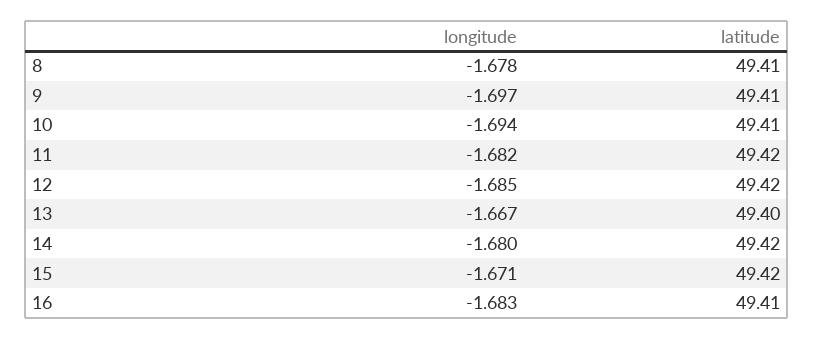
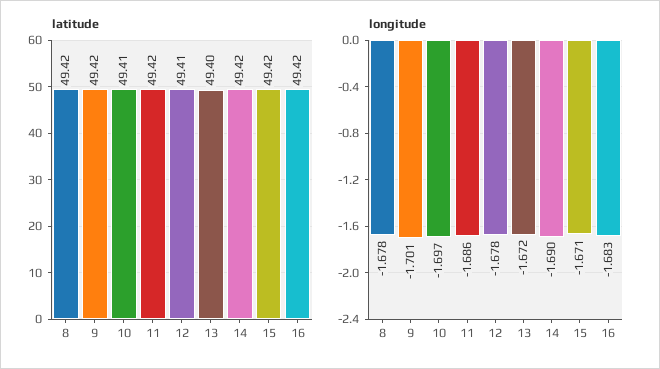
latitude, 8: 49.41 -> 49.42
longitude, 9: -1.697 -> -1.701
latitude, 9: 49.41 -> 49.42
longitude, 10: -1.694 -> -1.697
longitude, 11: -1.682 -> -1.686
longitude, 12: -1.685 -> -1.678
latitude, 12: 49.42 -> 49.41
longitude, 13: -1.667 -> -1.672
longitude, 14: -1.68 -> -1.69
latitude, 16: 49.41 -> 49.42

